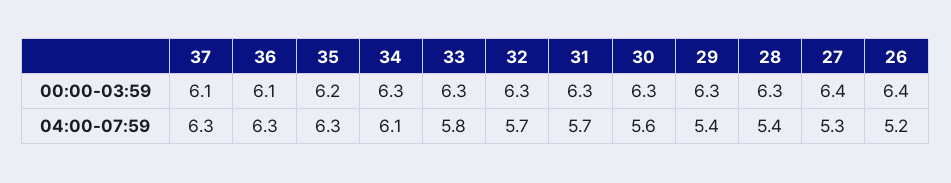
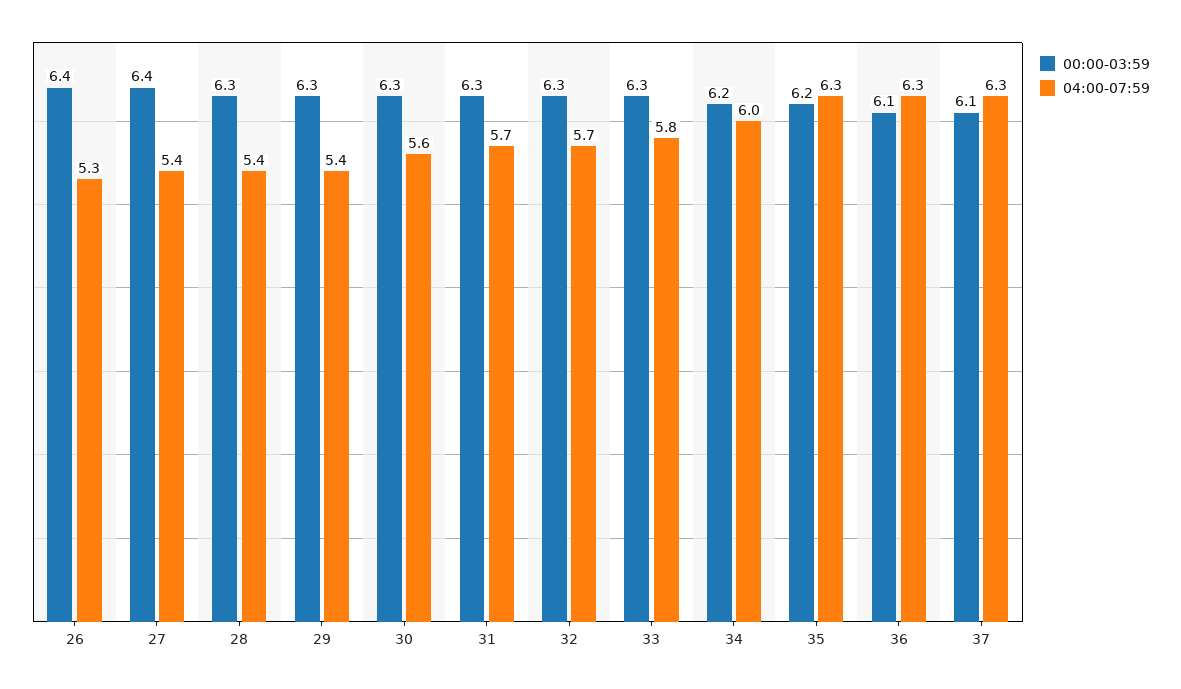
00:00-03:59, 34: 6.3 -> 6.2
04:00-07:59, 34: 6.1 -> 6
04:00-07:59, 27: 5.3 -> 5.4
04:00-07:59, 26: 5.2 -> 5.3

